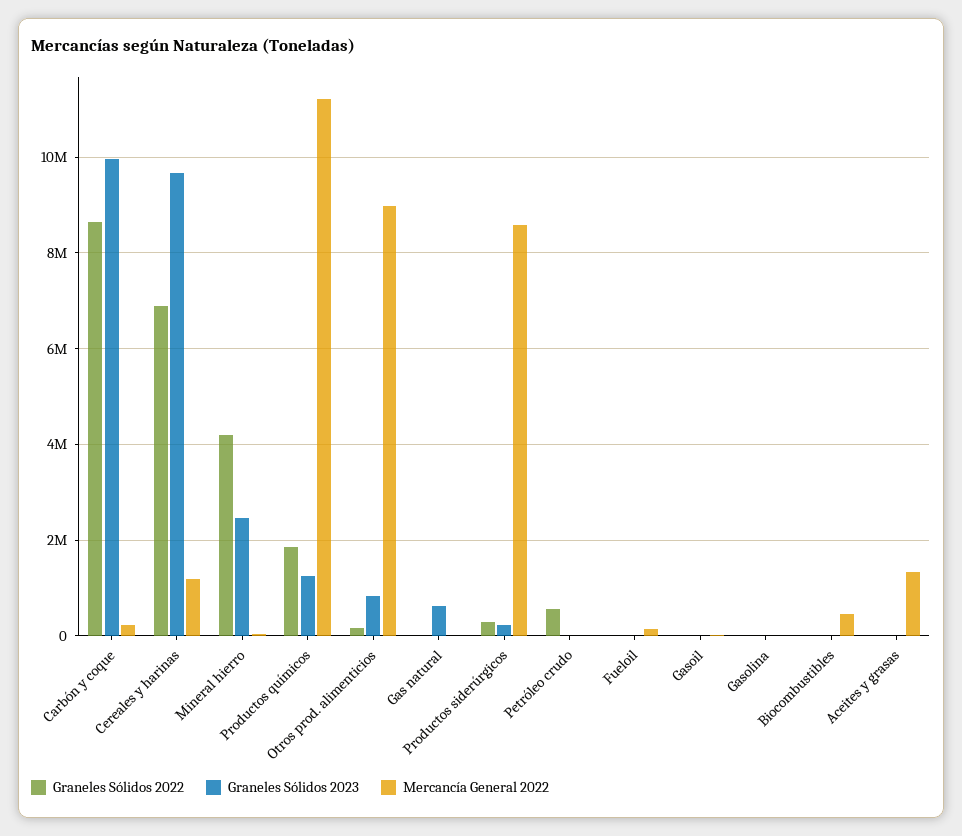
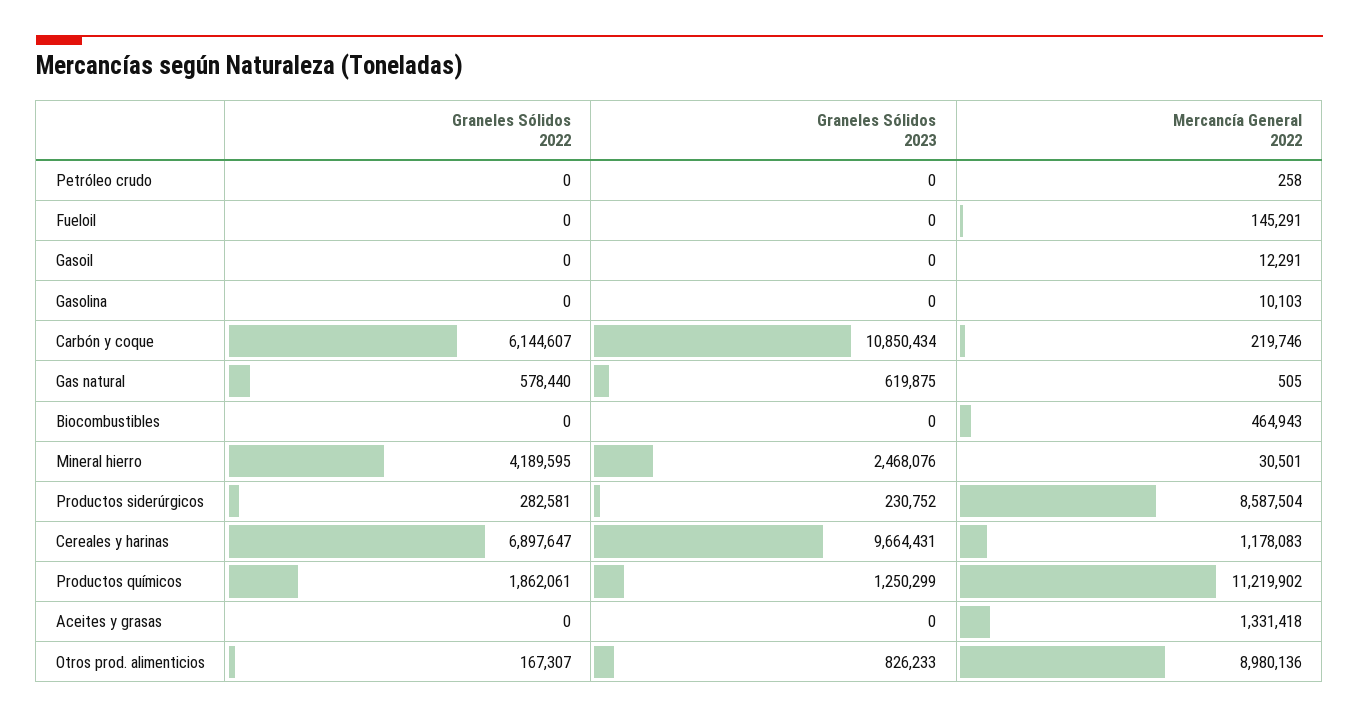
Graneles Sólidos 2022, Carbón y coque: 8600000 -> 6144607
Graneles Sólidos 2023, Carbón y coque: 10000000 -> 10850434
Graneles Sólidos 2022, Gas natural: 0 -> 578440
Graneles Sólidos 2022, Petróleo crudo: 600000 -> 0

